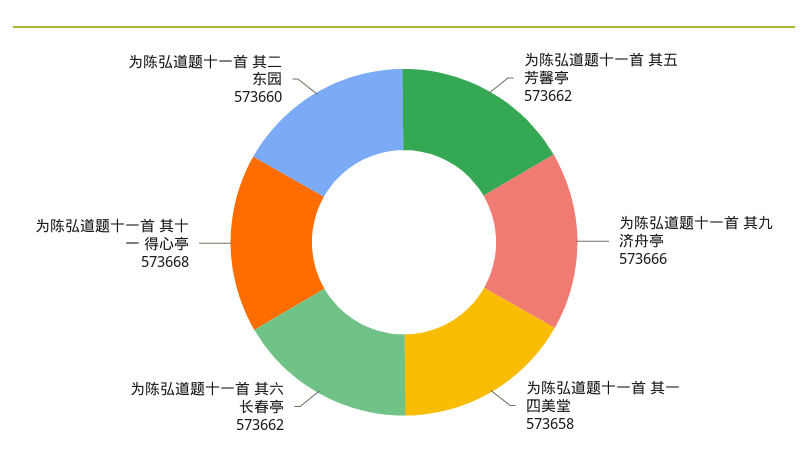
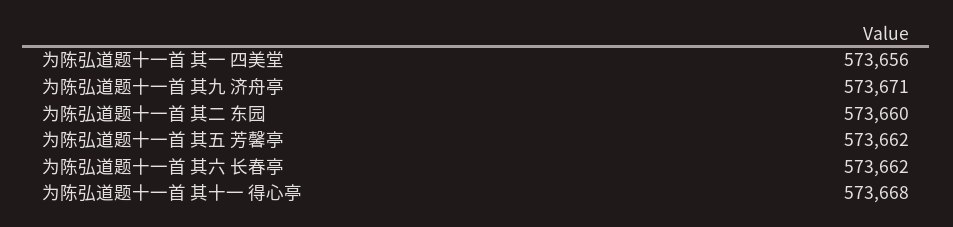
为陈弘道题十一首 其九 济舟亭: 573666 -> 573671
为陈弘道题十一首 其一 四美堂: 573658 -> 573656

